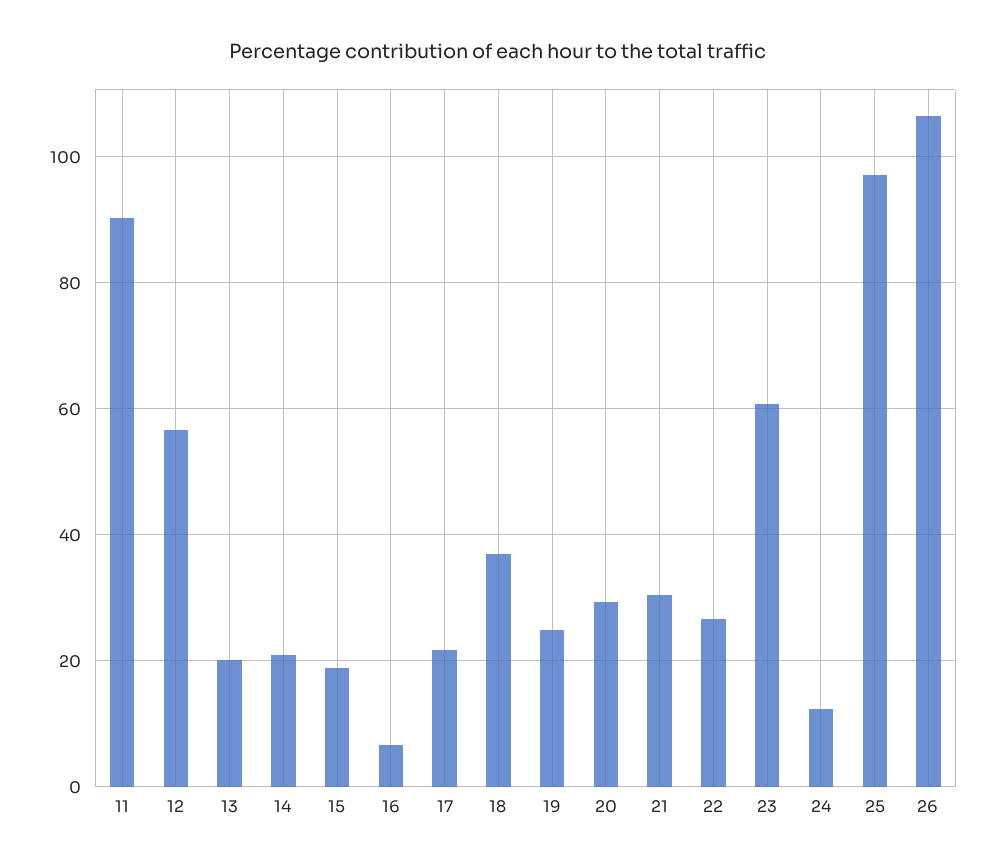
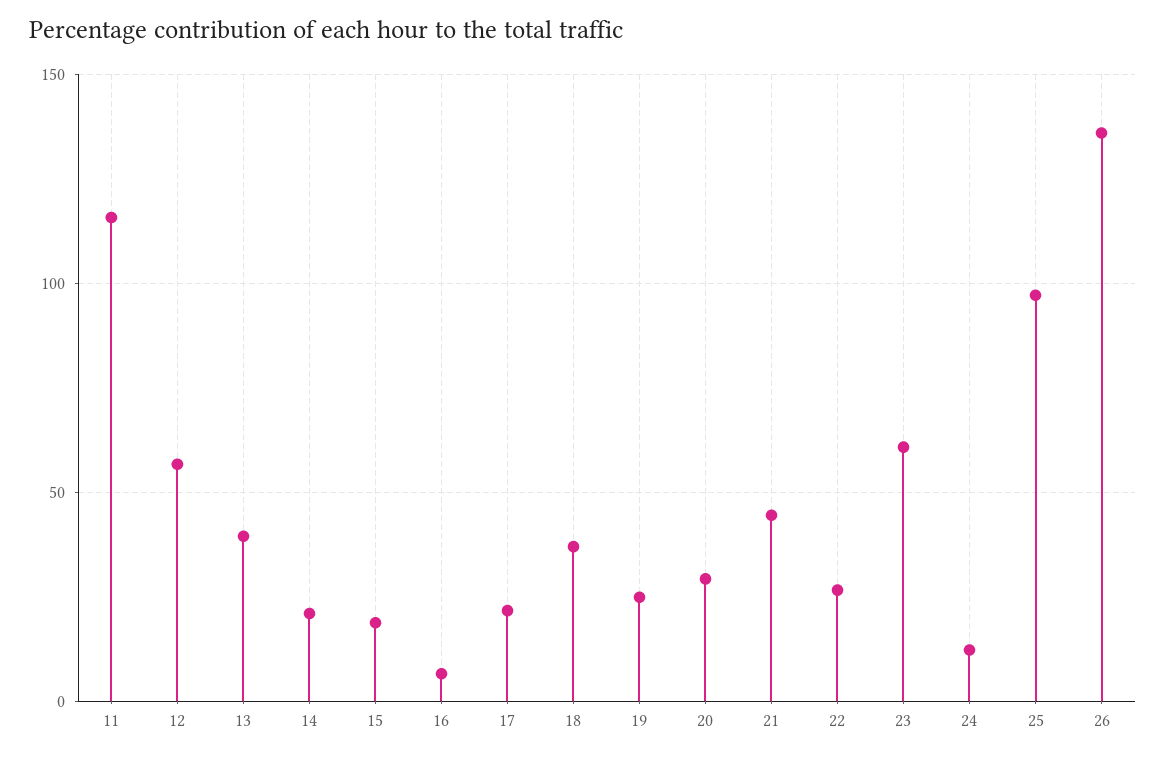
11: 90 -> 115
13: 20 -> 40
21: 30 -> 45
26: 106 -> 135

